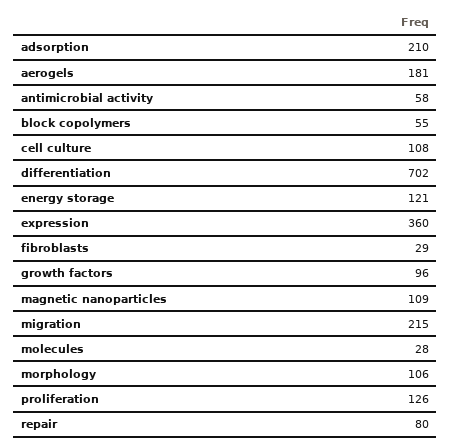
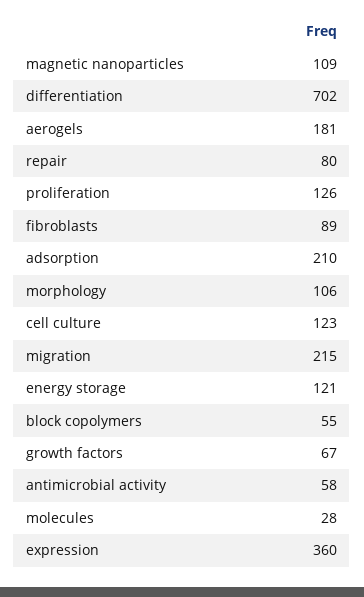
cell culture: 108 -> 123
fibroblasts: 29 -> 89
growth factors: 96 -> 67

